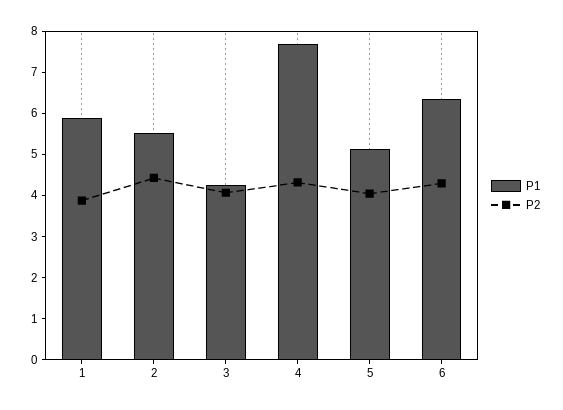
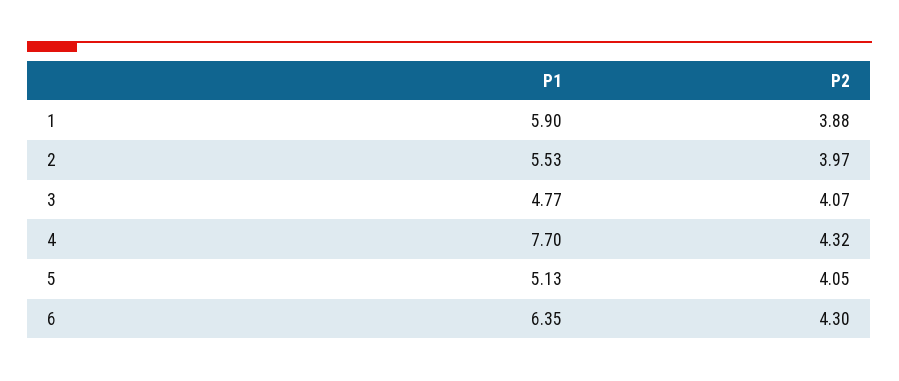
P2, 2: 4.4 -> 3.97
P1, 3: 4.2 -> 4.77

